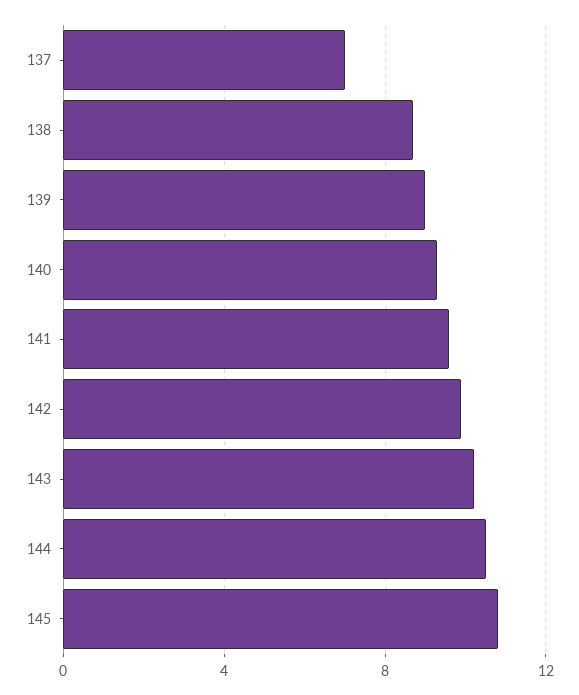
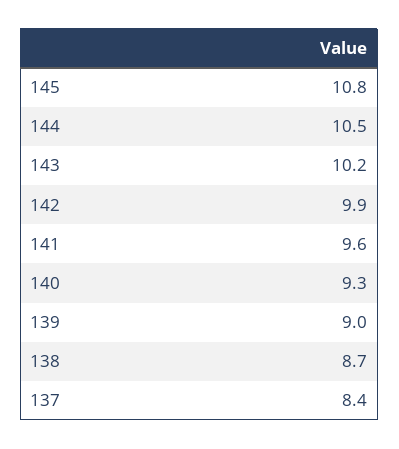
137: 7 -> 8.4

